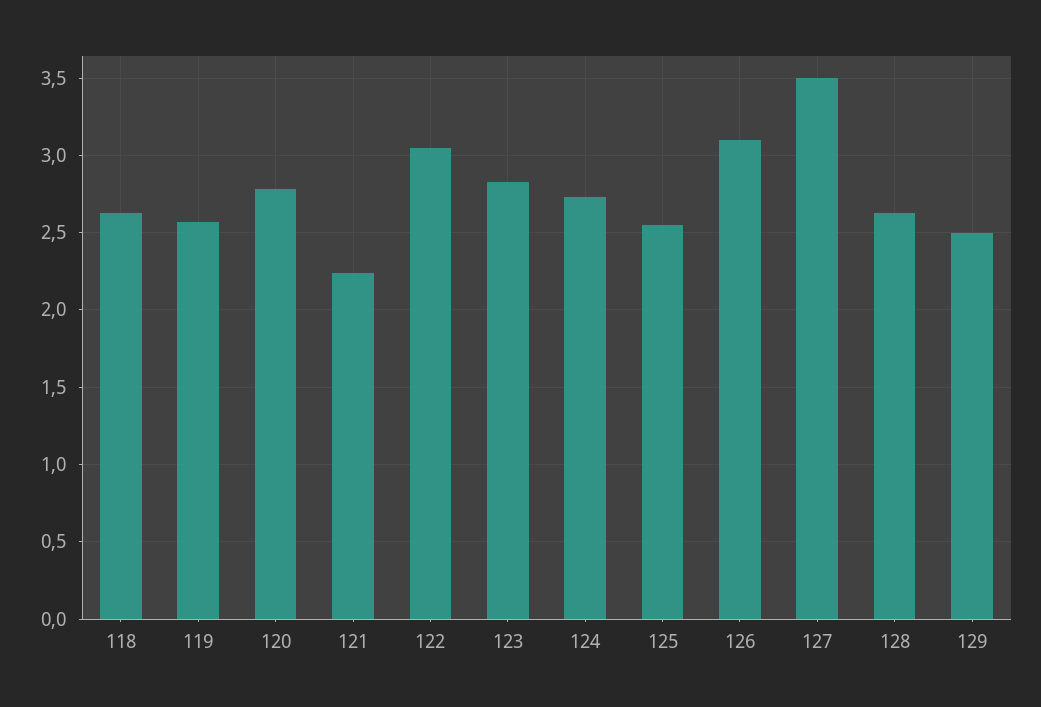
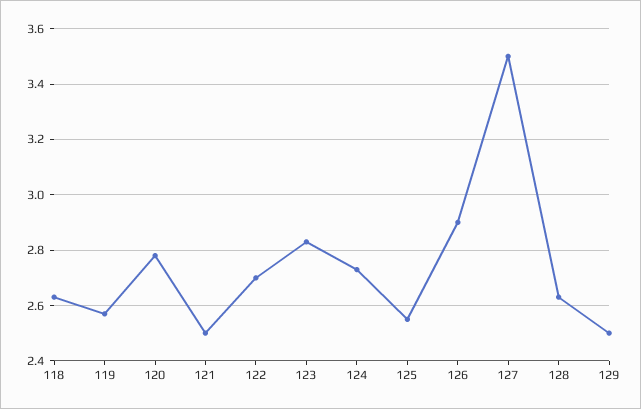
121: 2.25 -> 2.5
122: 3.05 -> 2.7
126: 3.1 -> 2.9

